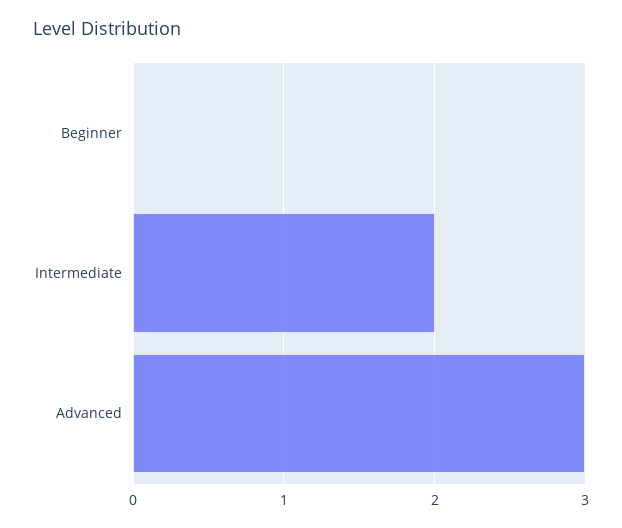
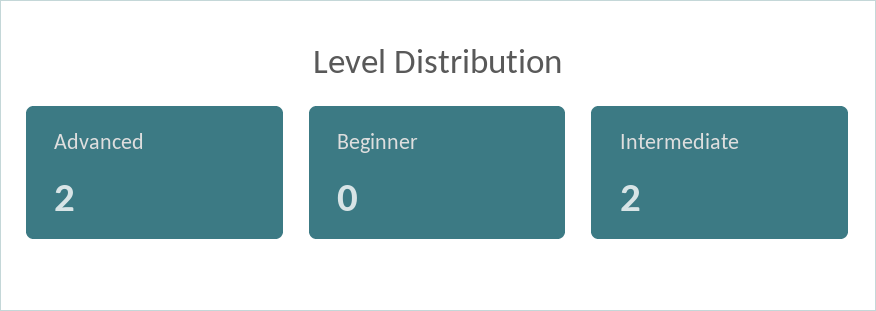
Advanced: 3 -> 2

